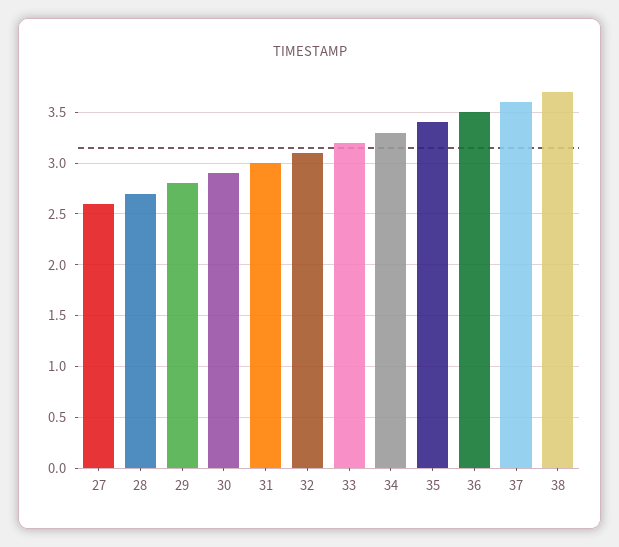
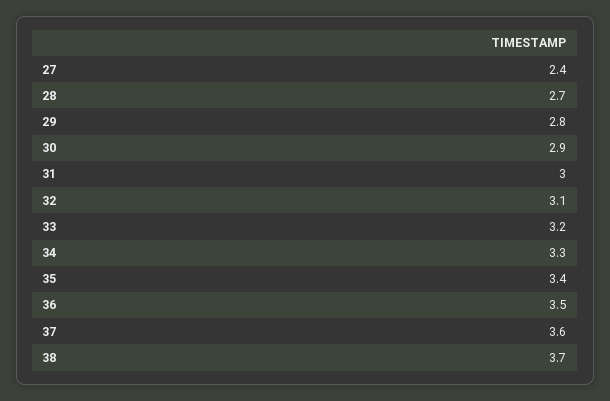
27: 2.6 -> 2.4

